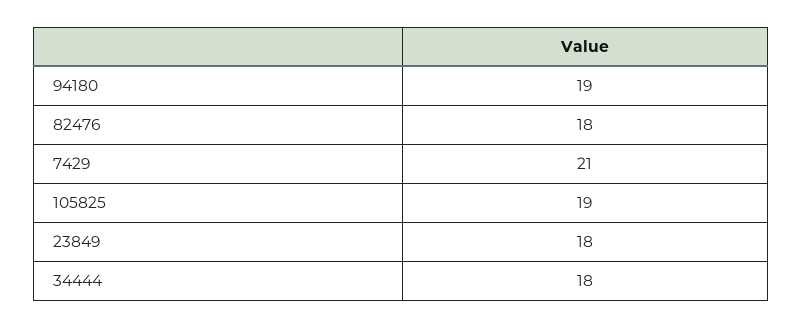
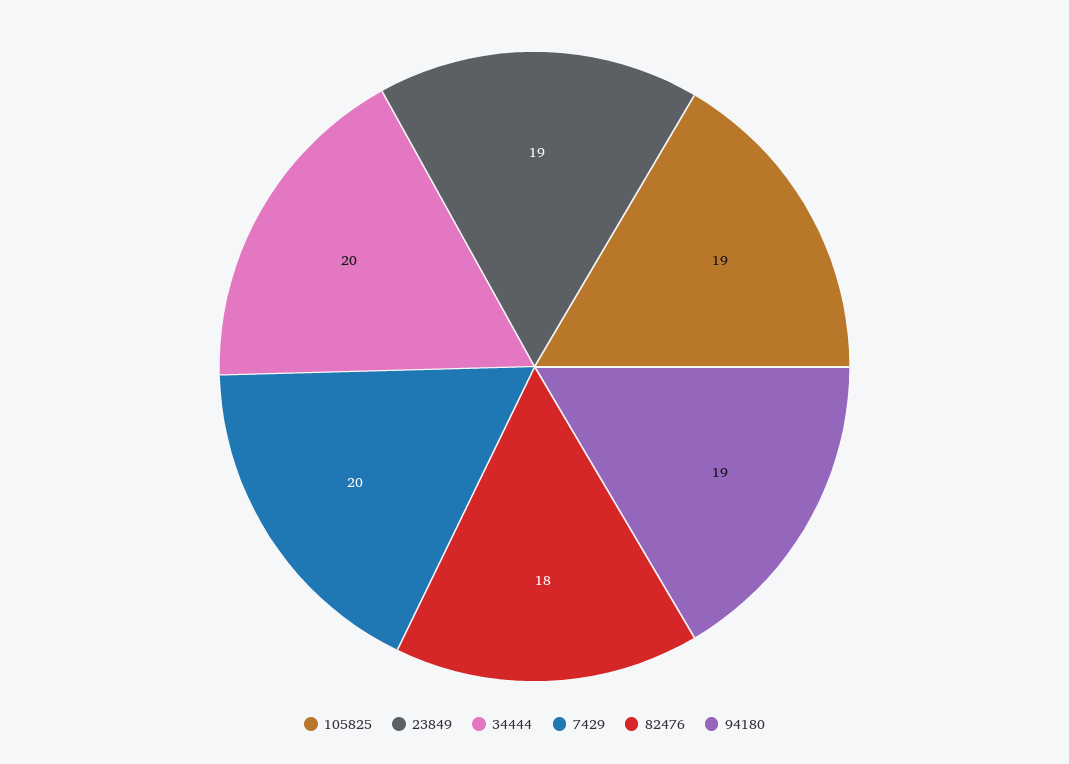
7429: 21 -> 20
23849: 18 -> 19
34444: 18 -> 20

